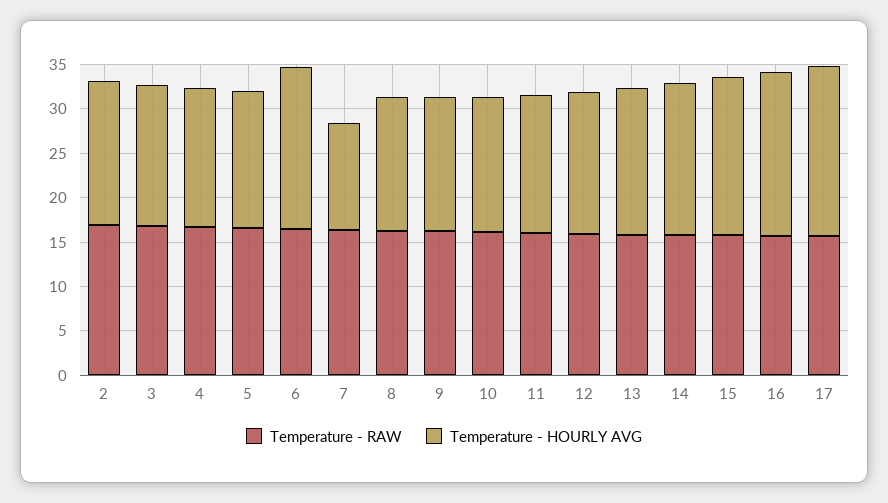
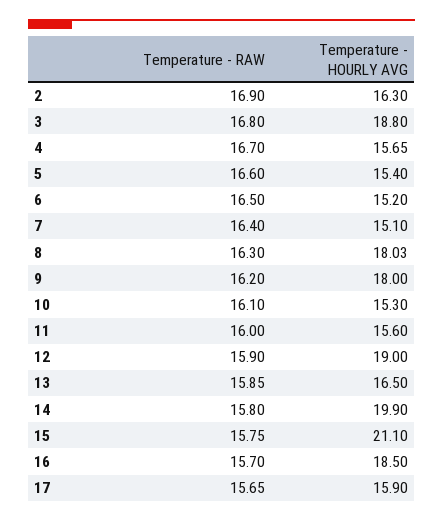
Temperature - HOURLY AVG, 3: 16 -> 18.8
Temperature - HOURLY AVG, 6: 18 -> 15.2
Temperature - HOURLY AVG, 7: 12 -> 15.1
Temperature - HOURLY AVG, 8: 15 -> 18.03
Temperature - HOURLY AVG, 9: 15 -> 18
Temperature - HOURLY AVG, 12: 16 -> 19
Temperature - HOURLY AVG, 14: 17 -> 19.9
Temperature - HOURLY AVG, 15: 18 -> 21.1
Temperature - HOURLY AVG, 17: 19 -> 15.9

